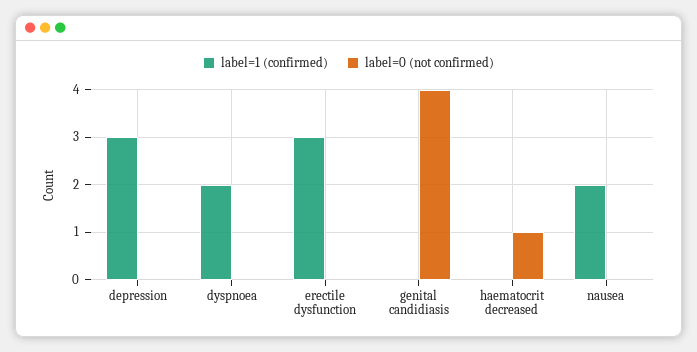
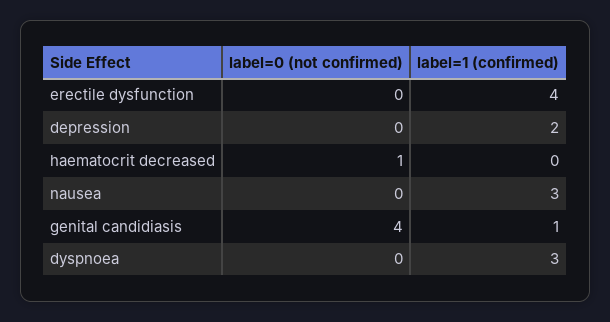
label=1 (confirmed), depression: 3 -> 2
label=1 (confirmed), dyspnoea: 2 -> 3
label=1 (confirmed), erectile dysfunction: 3 -> 4
label=1 (confirmed), genital candidiasis: 0 -> 1
label=1 (confirmed), nausea: 2 -> 3

